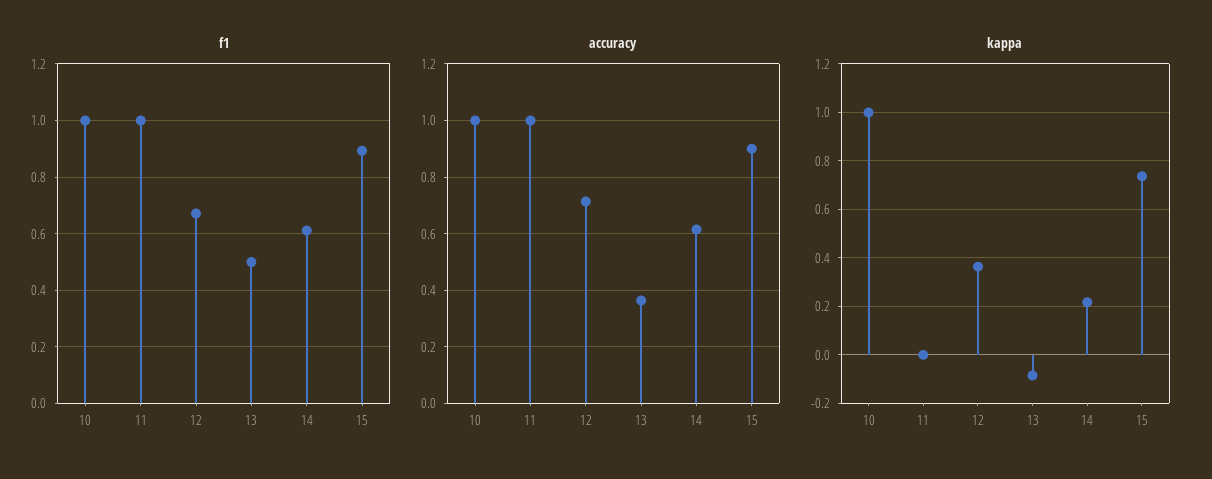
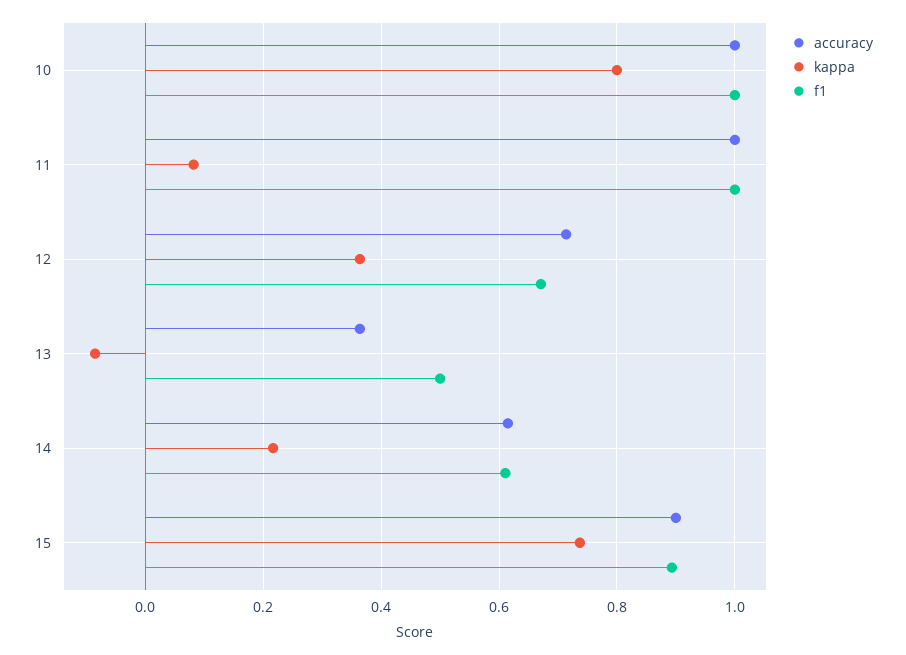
kappa, 10: 1 -> 0.8
kappa, 11: 0 -> 0.08

